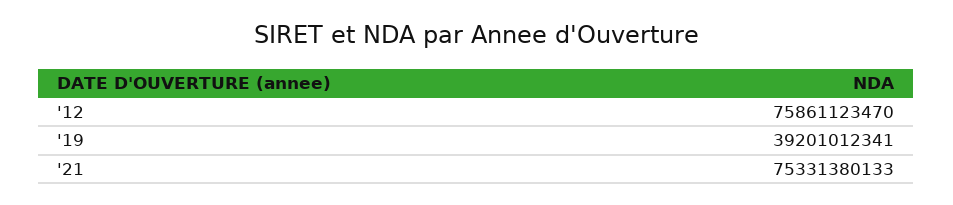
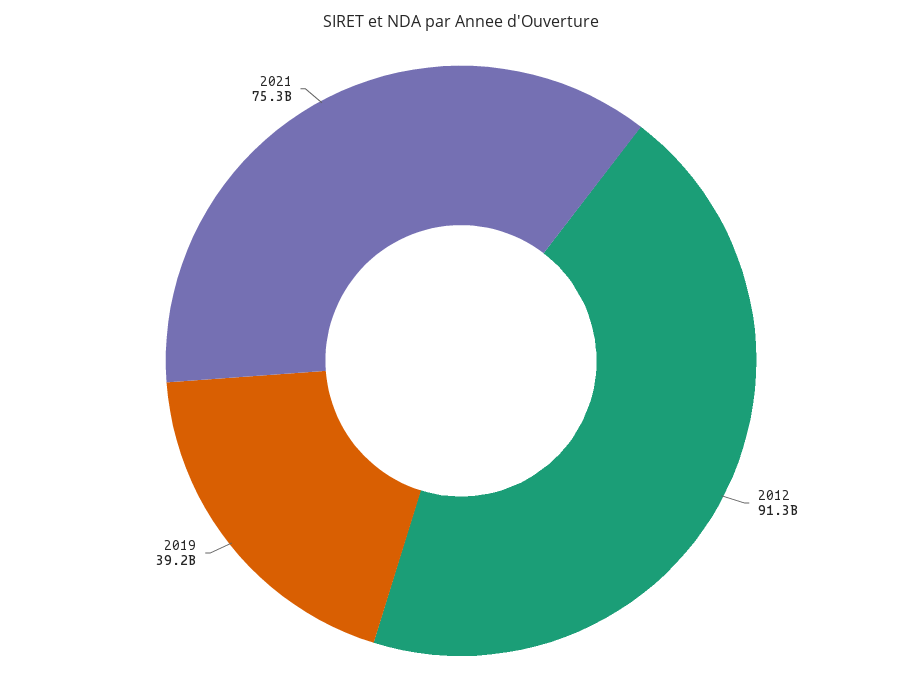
'12: 75861123470 -> 91300000000

